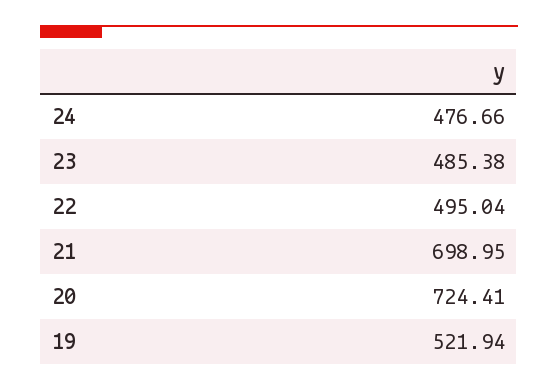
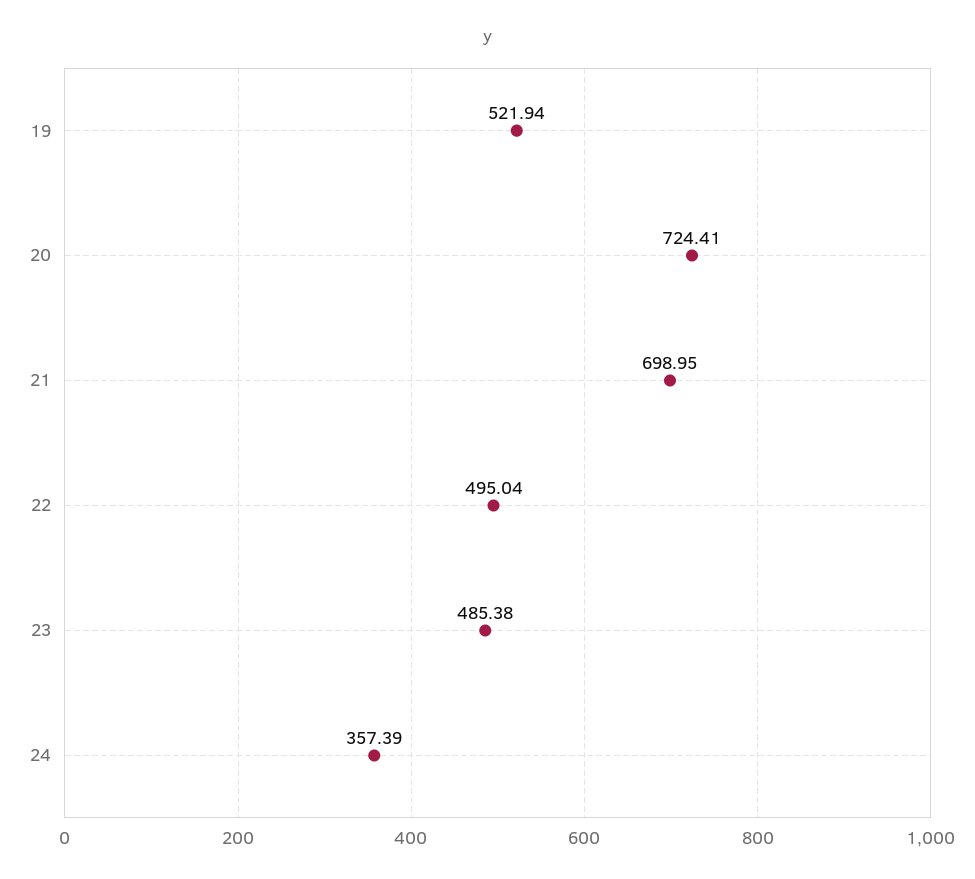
24: 476.66 -> 357.39

